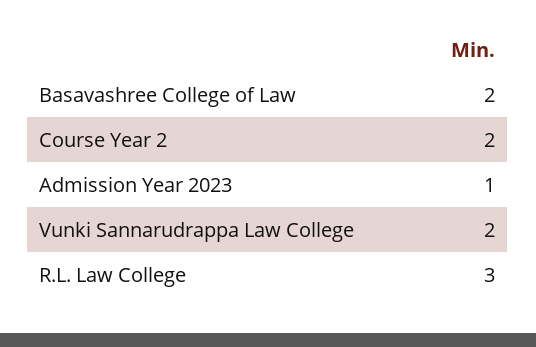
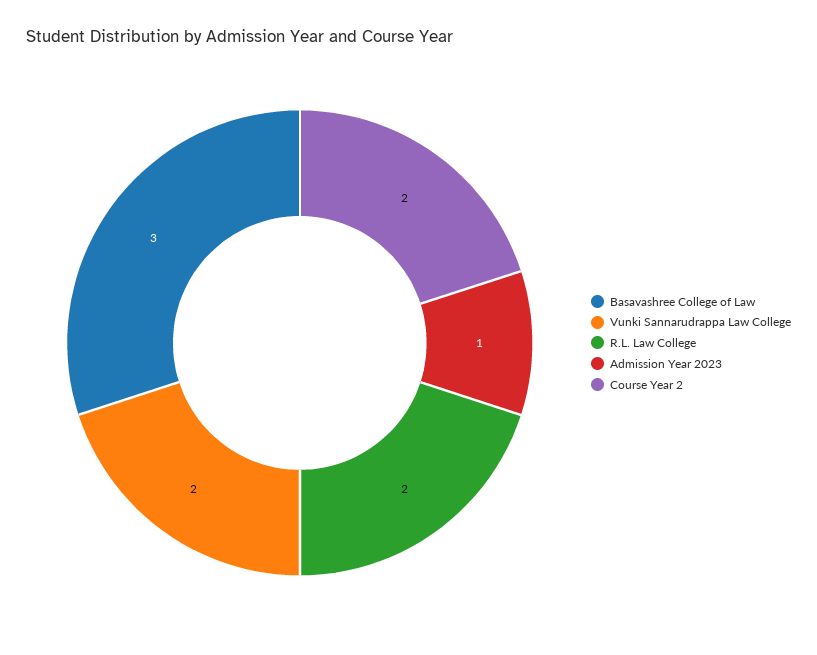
Basavashree College of Law: 2 -> 3
R.L. Law College: 3 -> 2

